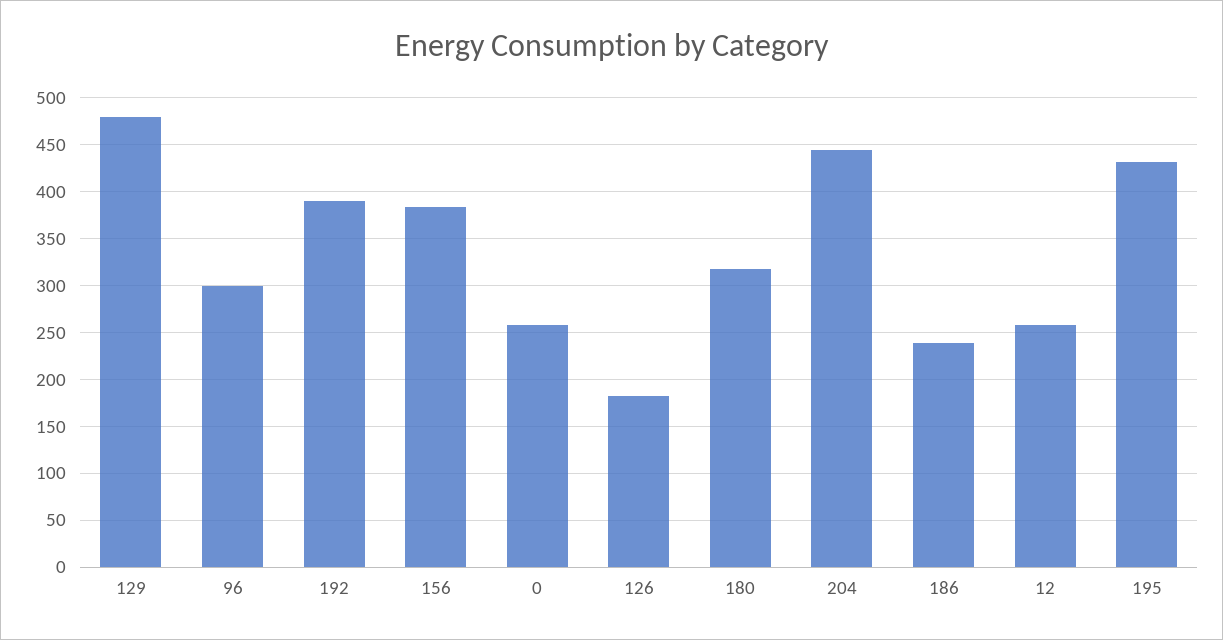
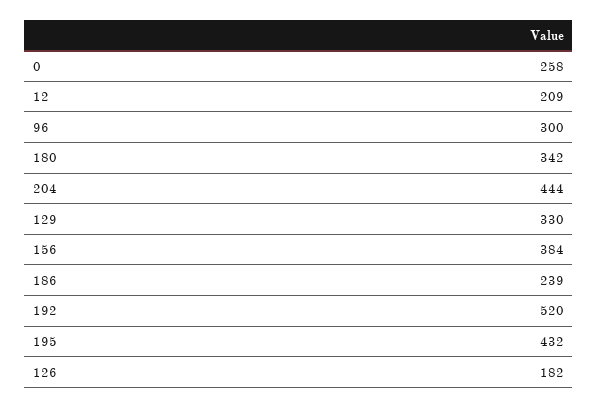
129: 480 -> 330
192: 390 -> 520
180: 320 -> 342
12: 260 -> 209

